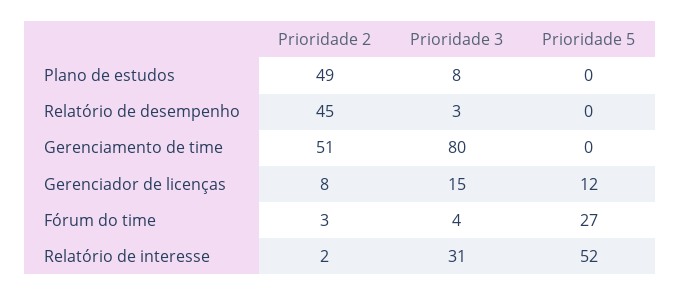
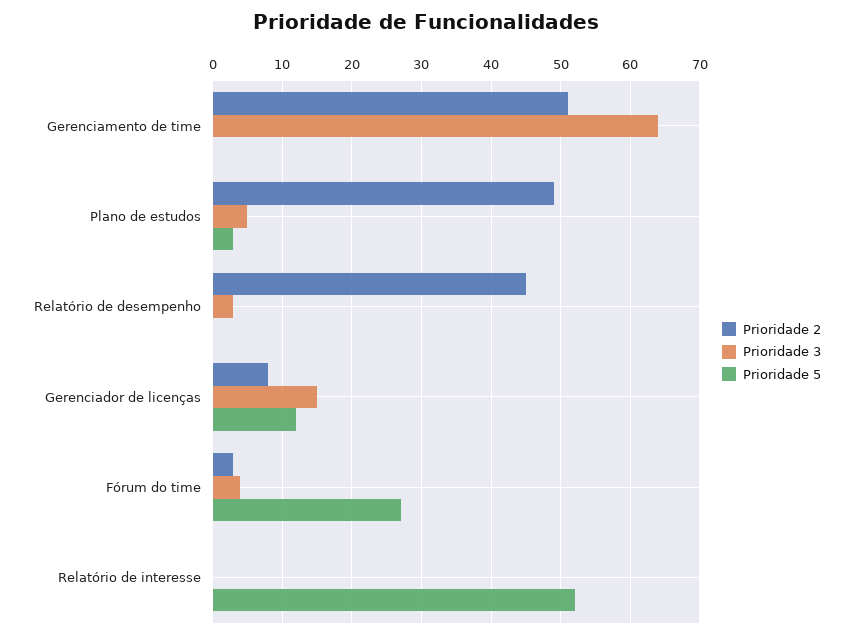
Prioridade 3, Plano de estudos: 8 -> 5
Prioridade 5, Plano de estudos: 0 -> 3
Prioridade 3, Gerenciamento de time: 80 -> 64
Prioridade 2, Relatório de interesse: 2 -> 0
Prioridade 3, Relatório de interesse: 31 -> 0

